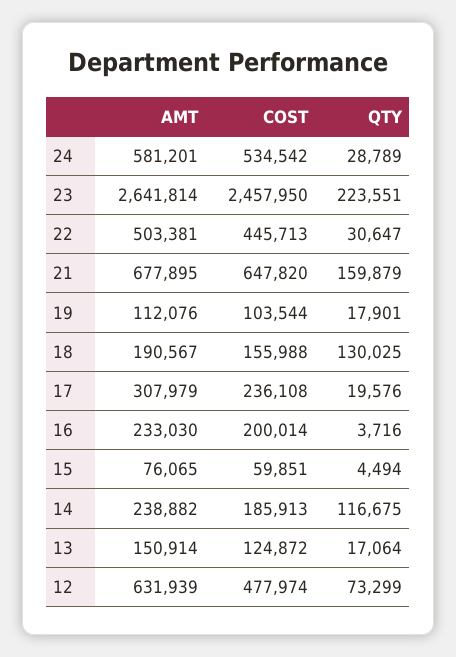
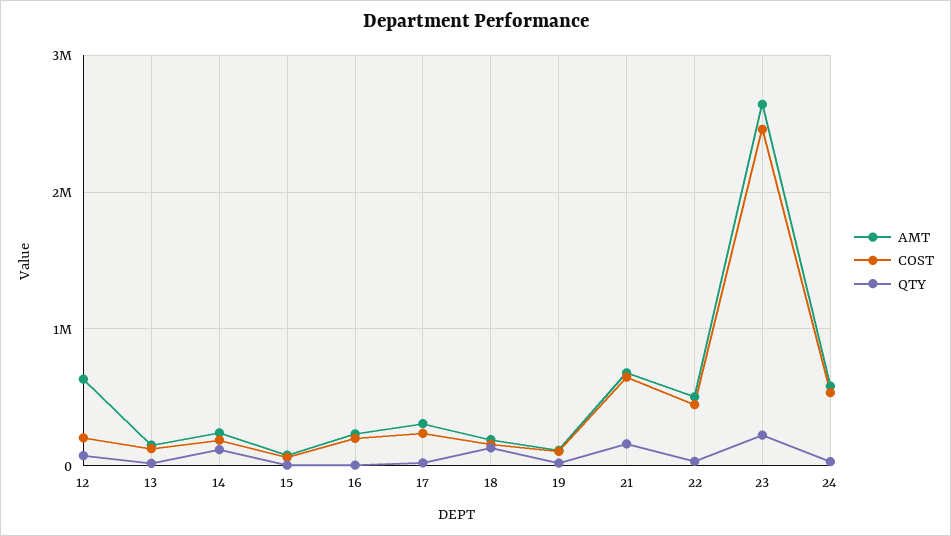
COST, 12: 477974 -> 200000

